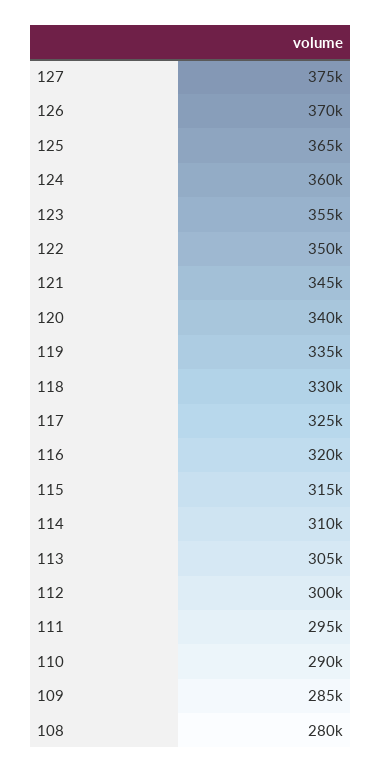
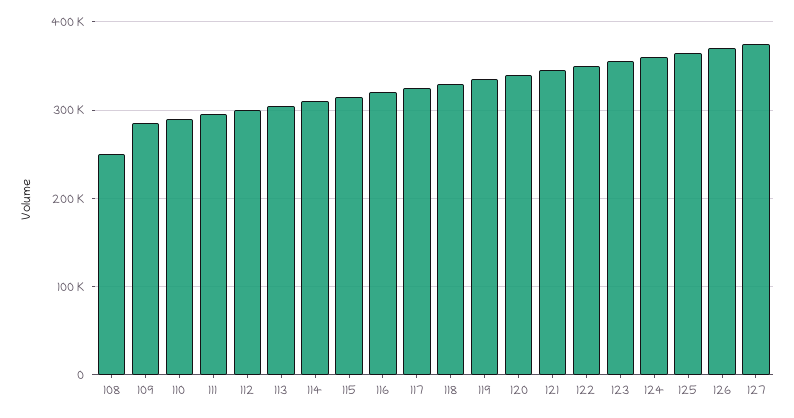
108: 280000 -> 250000

